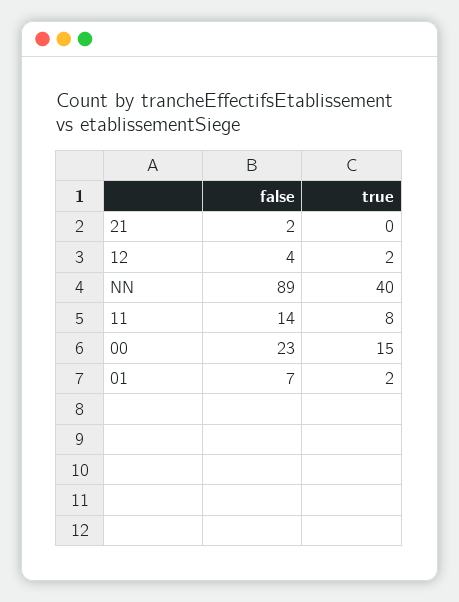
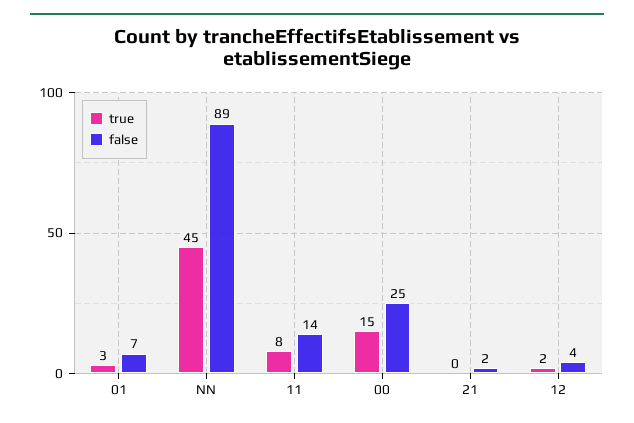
true, NN: 40 -> 45
false, 00: 23 -> 25
true, 01: 2 -> 3

